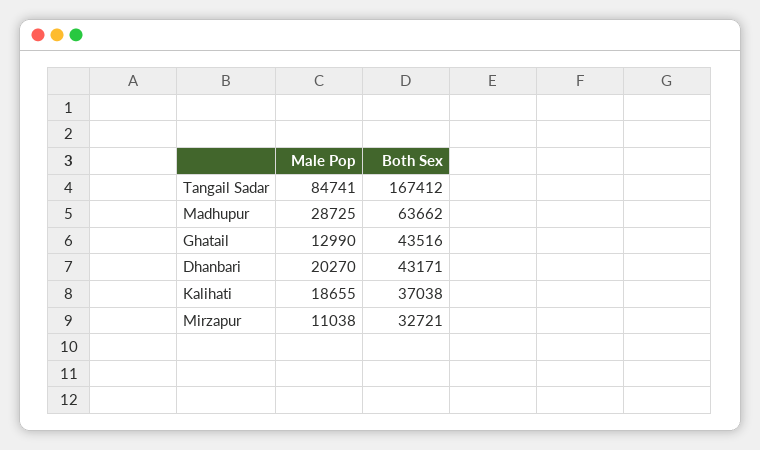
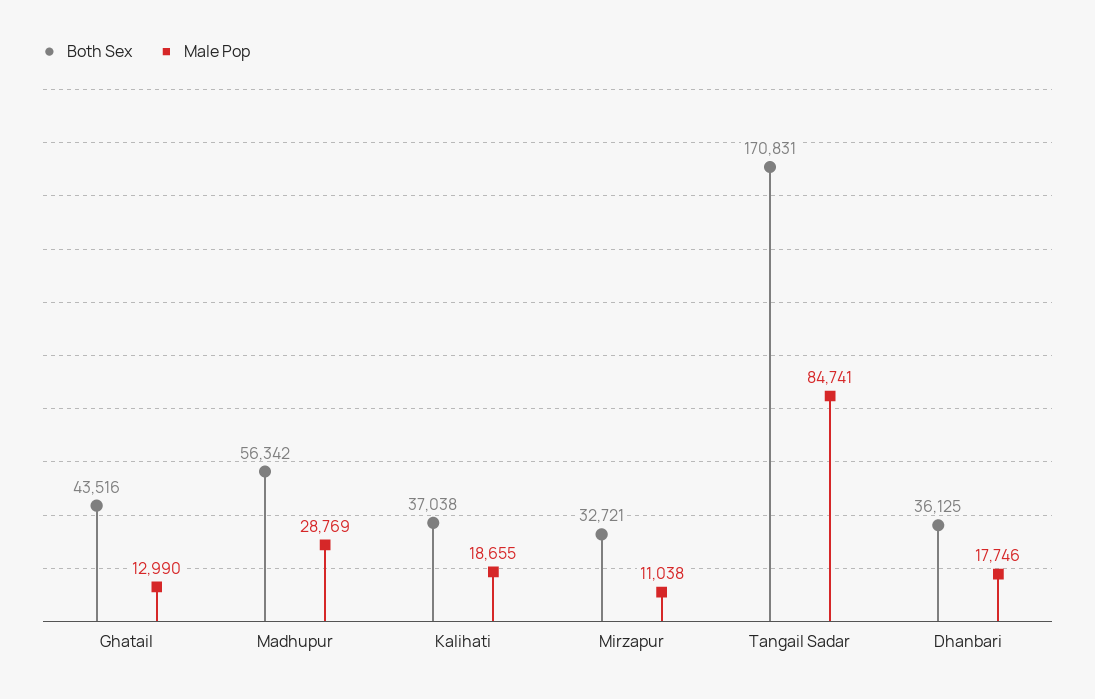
Both Sex, Tangail Sadar: 167412 -> 170831
Male Pop, Madhupur: 28725 -> 28769
Both Sex, Madhupur: 63662 -> 56342
Male Pop, Dhanbari: 20270 -> 17746
Both Sex, Dhanbari: 43171 -> 36125

